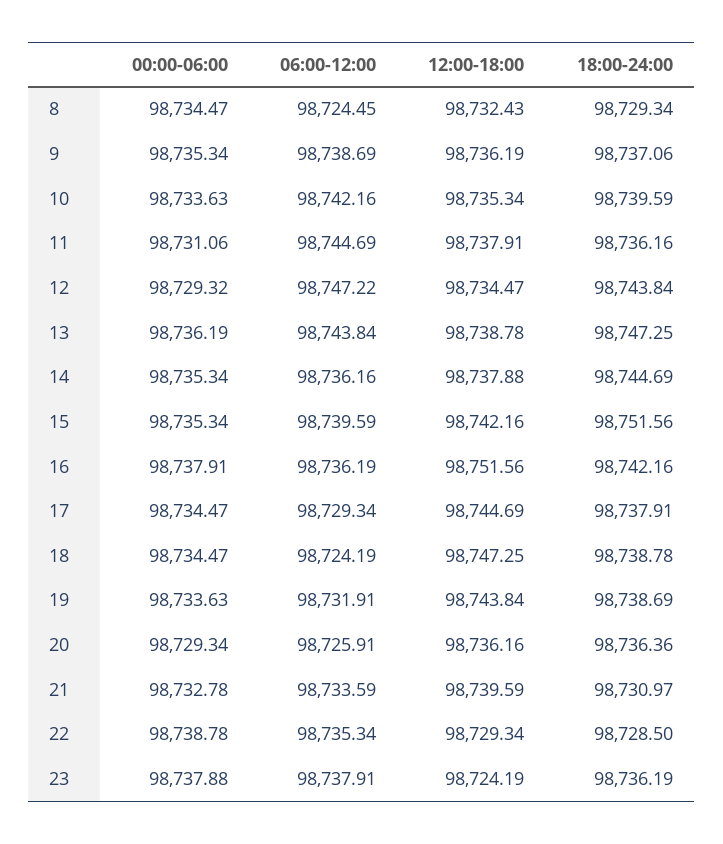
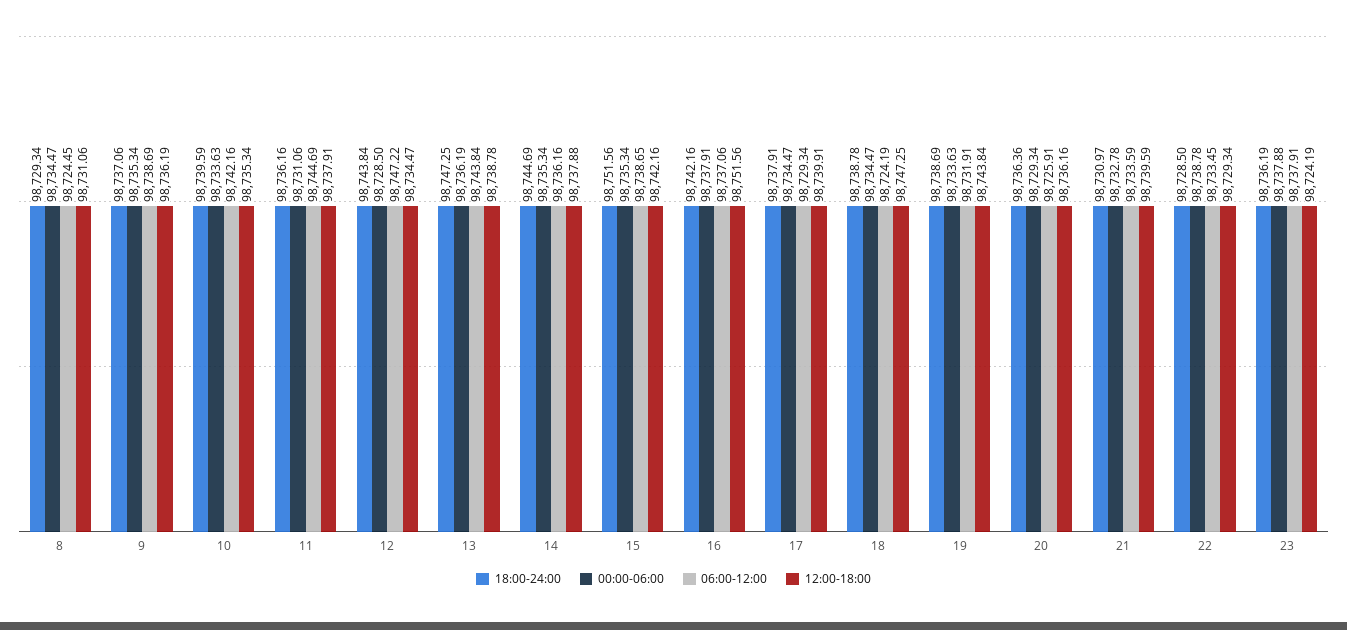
12:00-18:00, 8: 98732.43 -> 98731.06
00:00-06:00, 12: 98729.32 -> 98728.5
06:00-12:00, 15: 98739.59 -> 98738.65
06:00-12:00, 16: 98736.19 -> 98737.06
12:00-18:00, 17: 98744.69 -> 98739.91
06:00-12:00, 22: 98735.34 -> 98733.45

